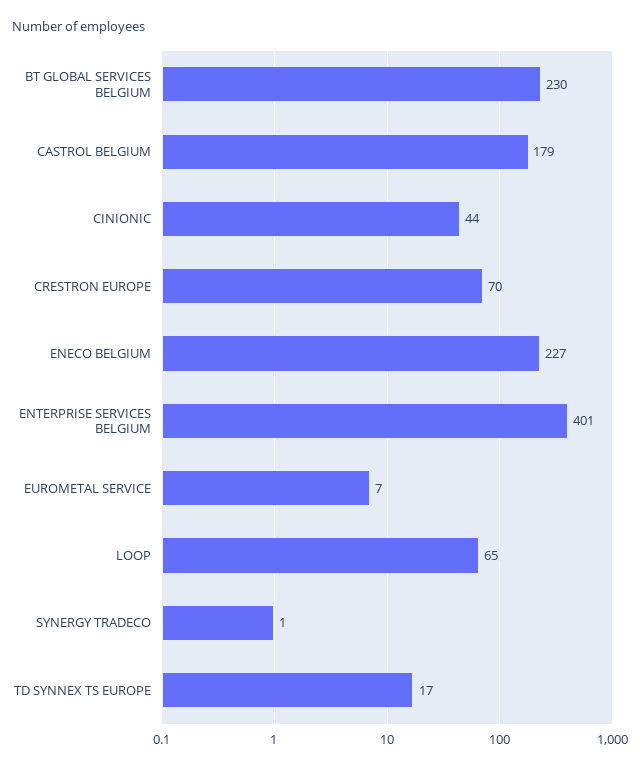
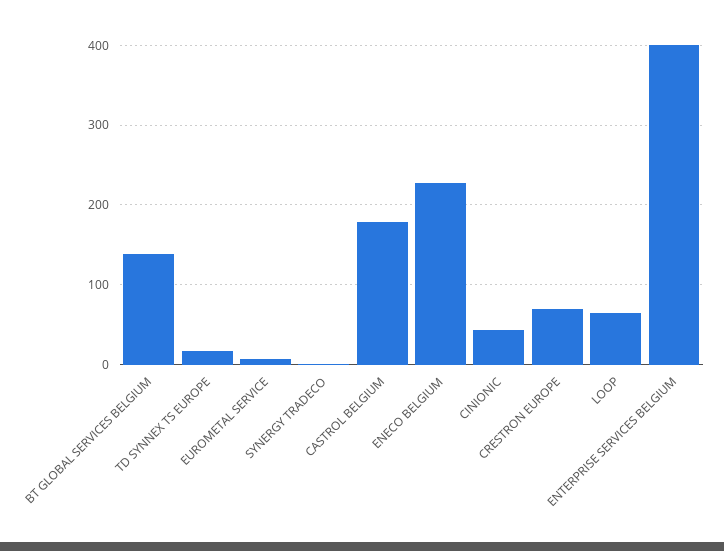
BT GLOBAL SERVICES BELGIUM: 230 -> 140

